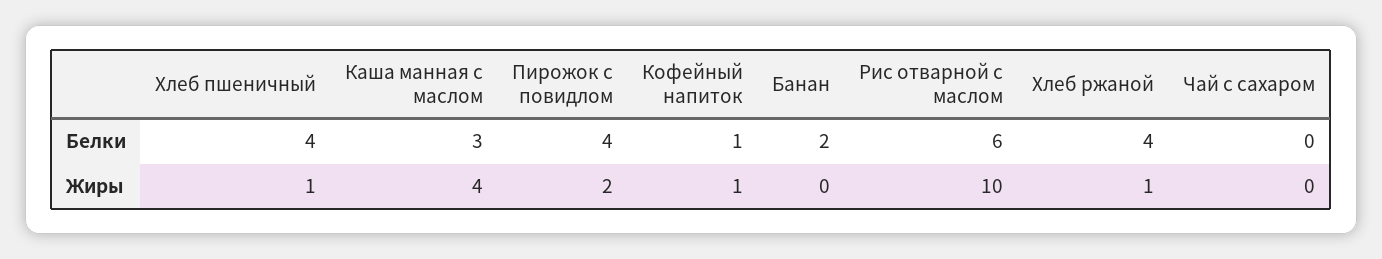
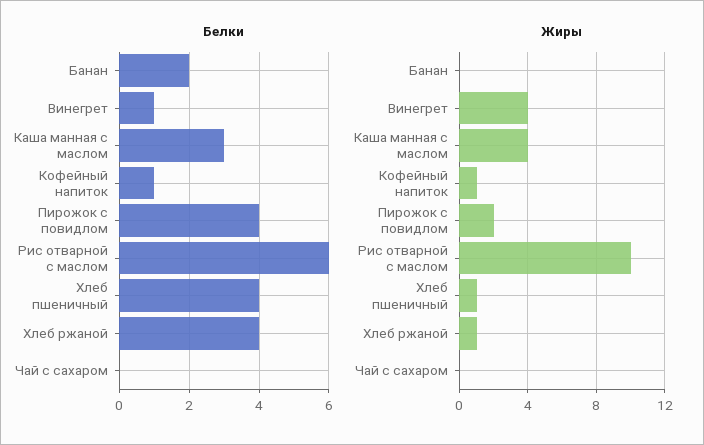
Белки, Винегрет: none -> 1
Жиры, Винегрет: none -> 4

